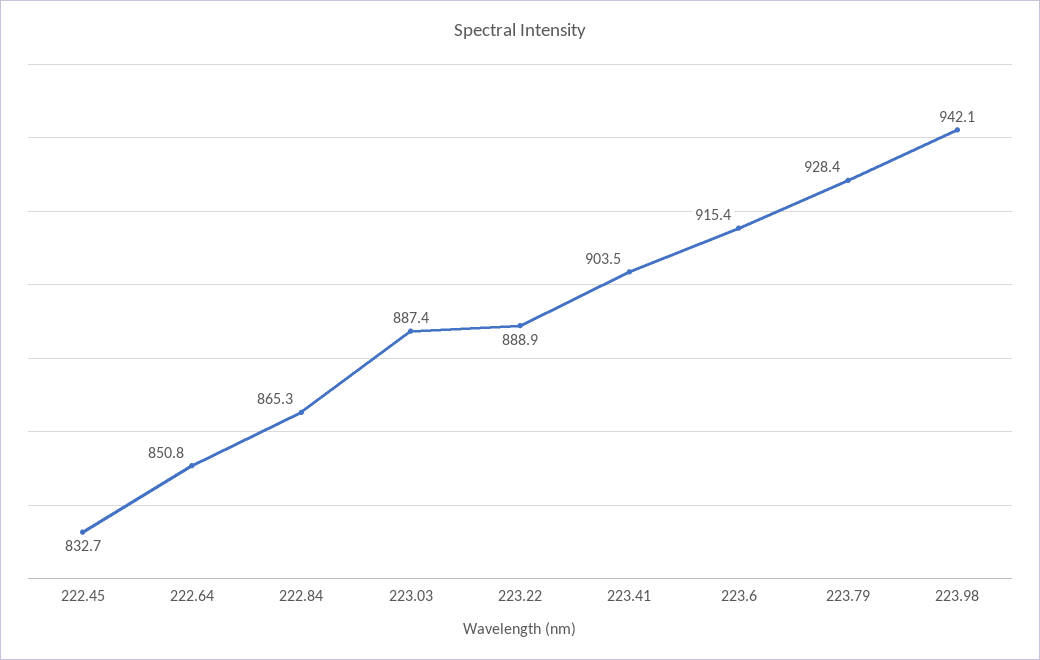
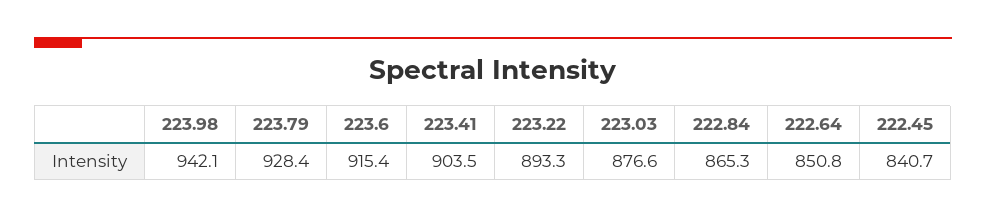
222.45: 832.7 -> 840.7
223.03: 887.4 -> 876.6
223.22: 888.9 -> 893.3

